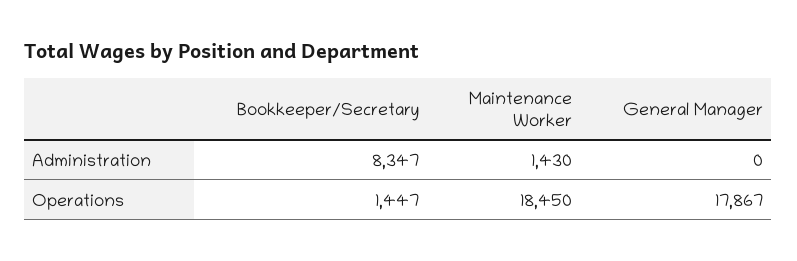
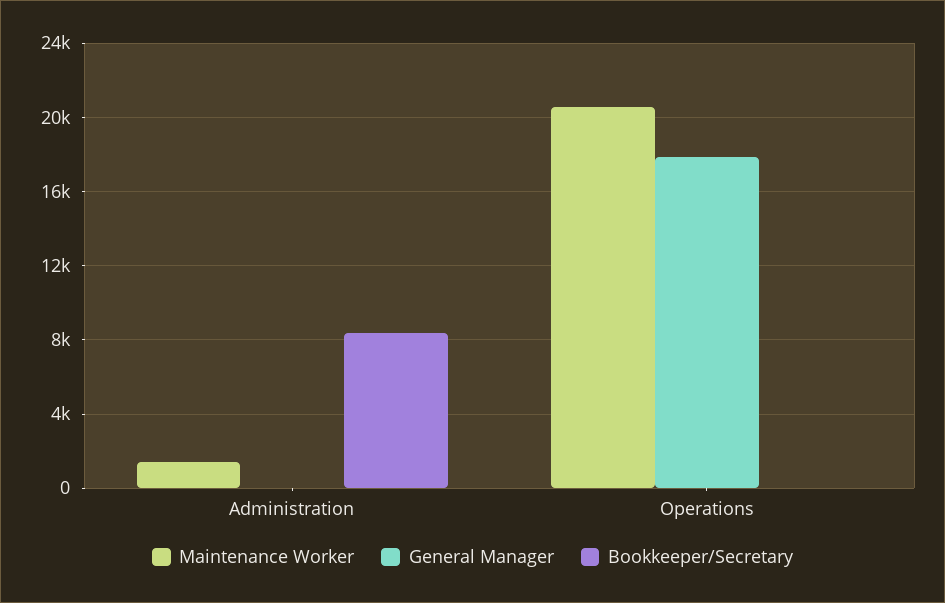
Bookkeeper/Secretary, Operations: 1447 -> 0
Maintenance Worker, Operations: 18450 -> 20500

